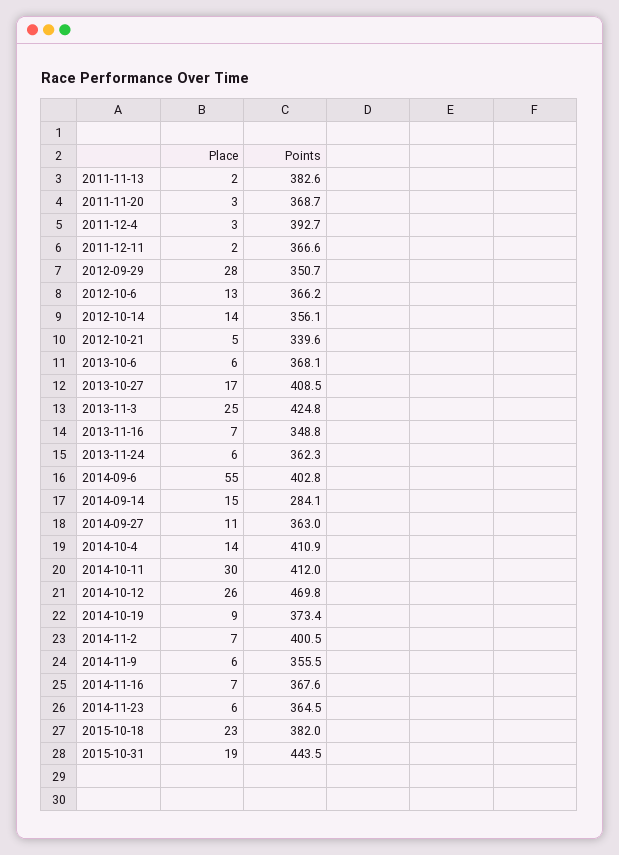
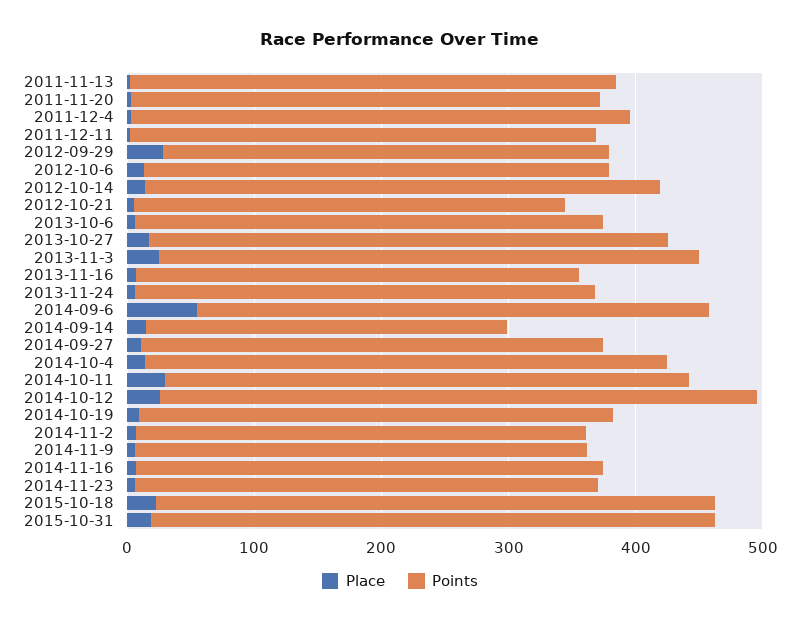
Points, 2012-10-14: 356.1 -> 400
Points, 2014-11-2: 400.5 -> 360
Points, 2015-10-18: 382 -> 440

